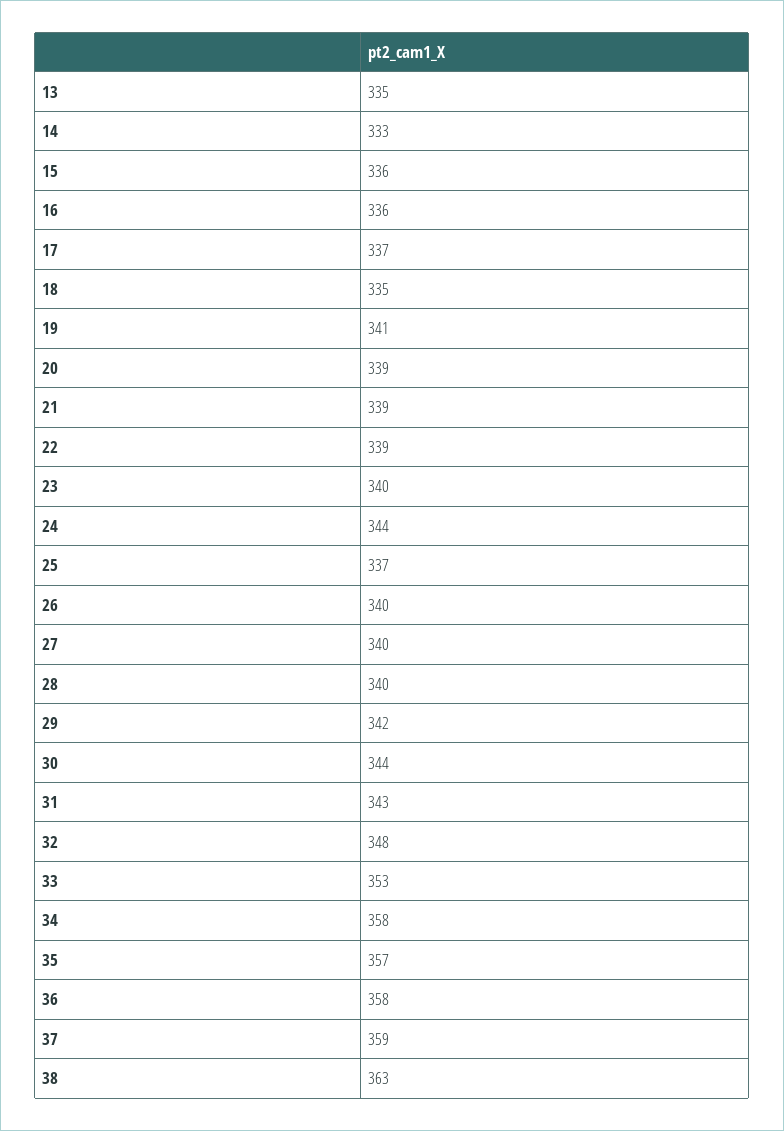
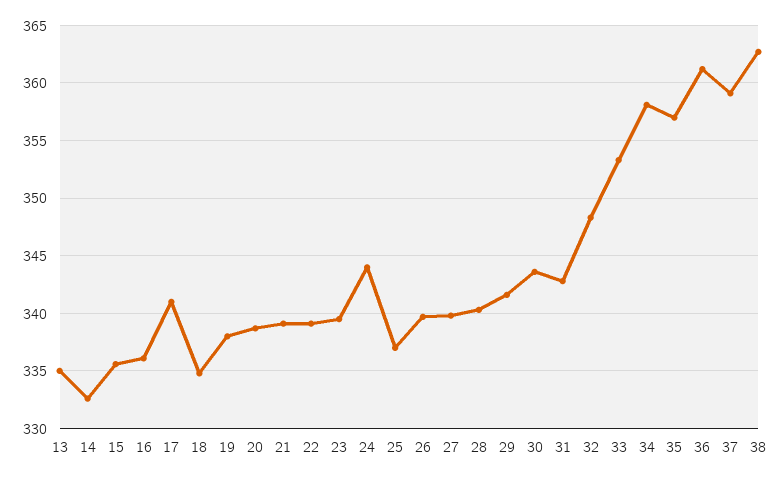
17: 337 -> 341
19: 341 -> 338
36: 358 -> 361

